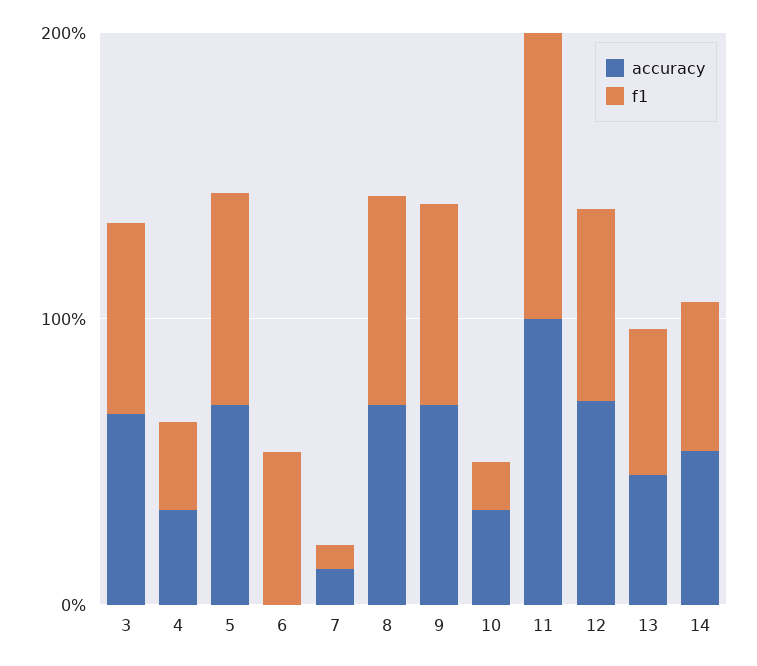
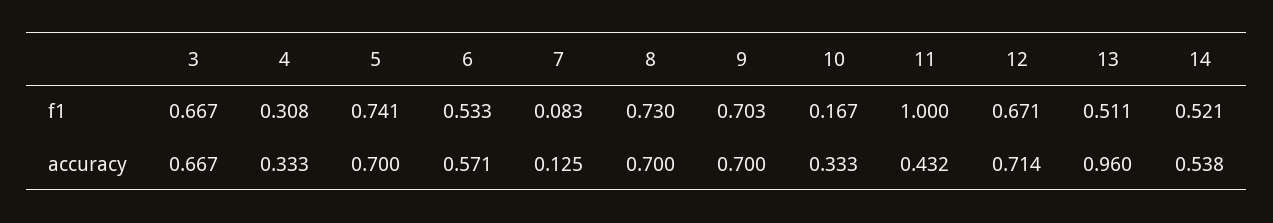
accuracy, 6: 0 -> 0.571
accuracy, 11: 1 -> 0.432
accuracy, 13: 0.4 -> 0.96

